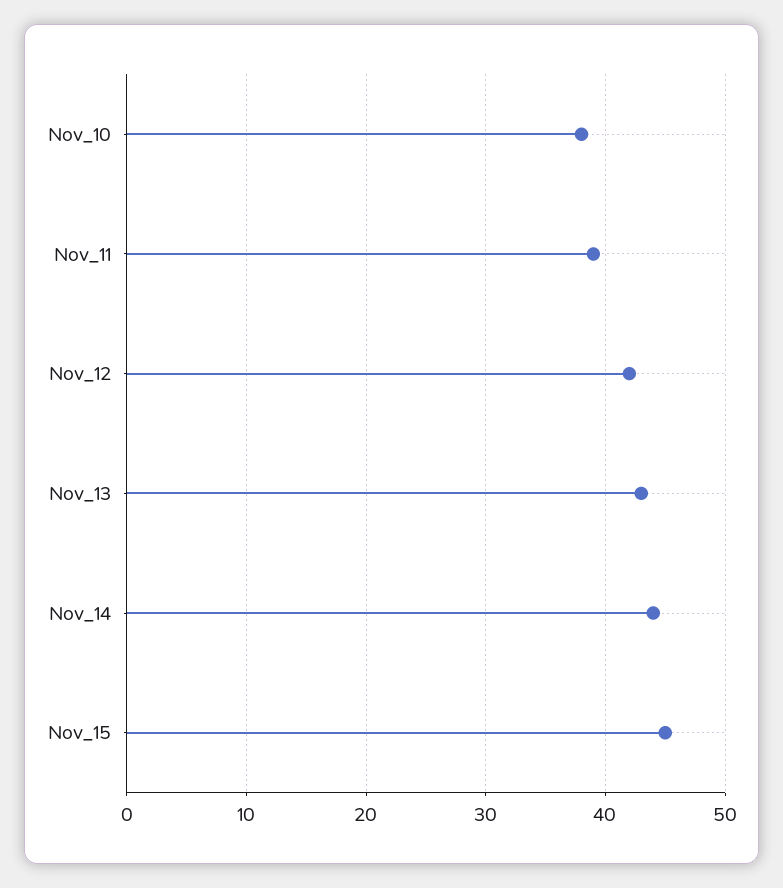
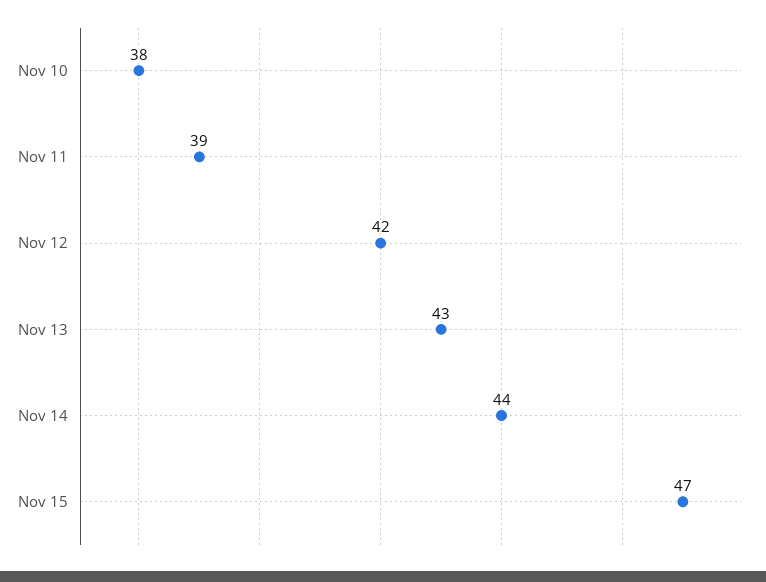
Nov_15: 45 -> 47

